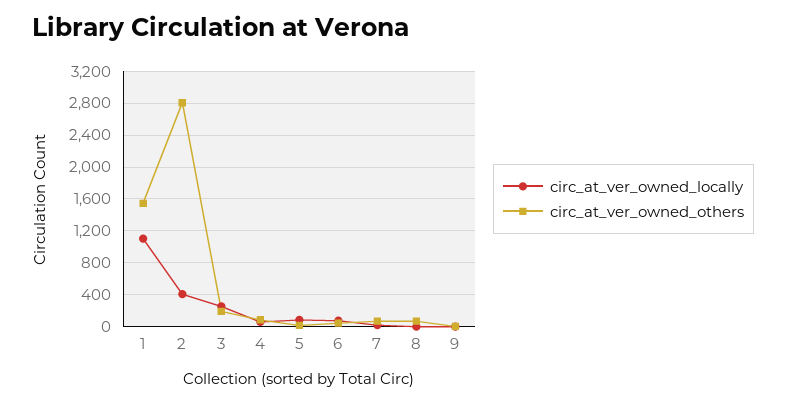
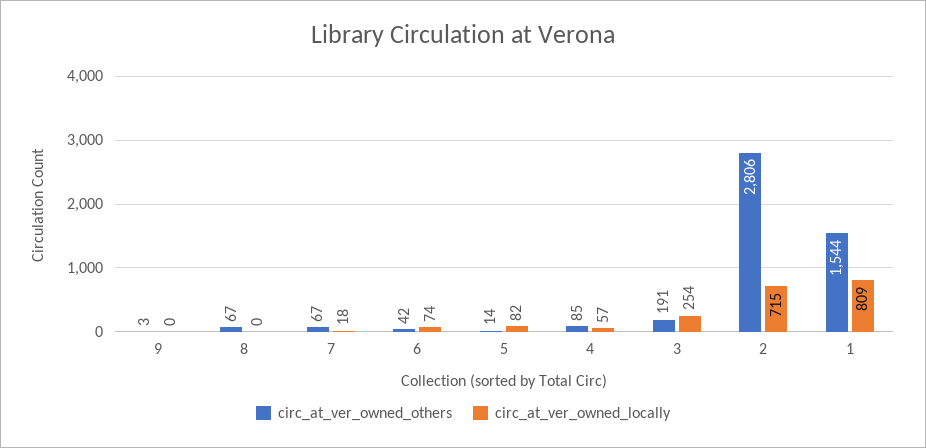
circ_at_ver_owned_locally, 1: 1100 -> 809
circ_at_ver_owned_locally, 2: 400 -> 715

